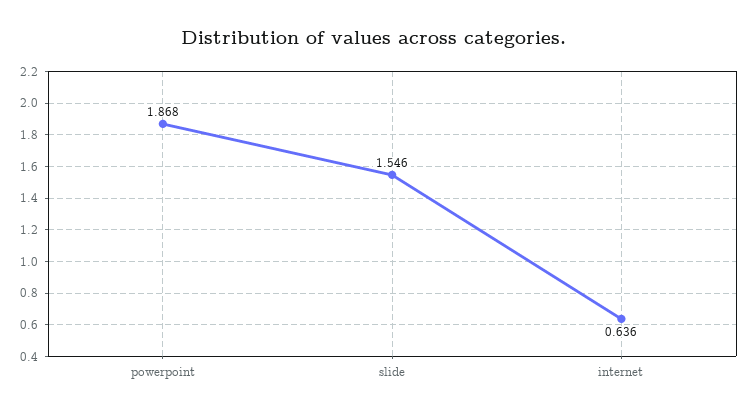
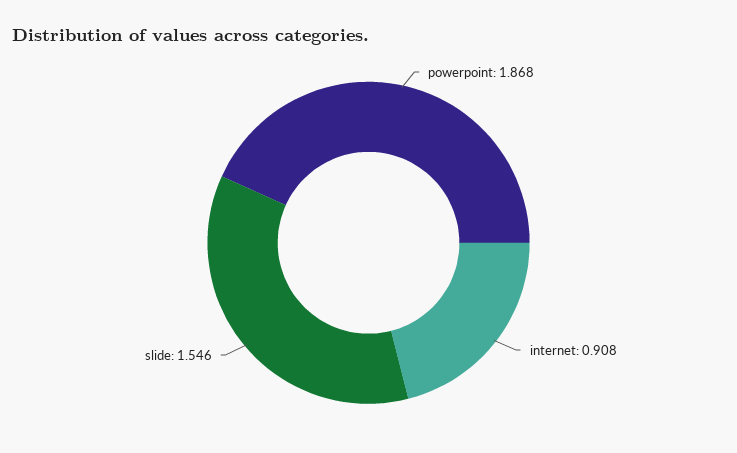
internet: 0.636 -> 0.908

